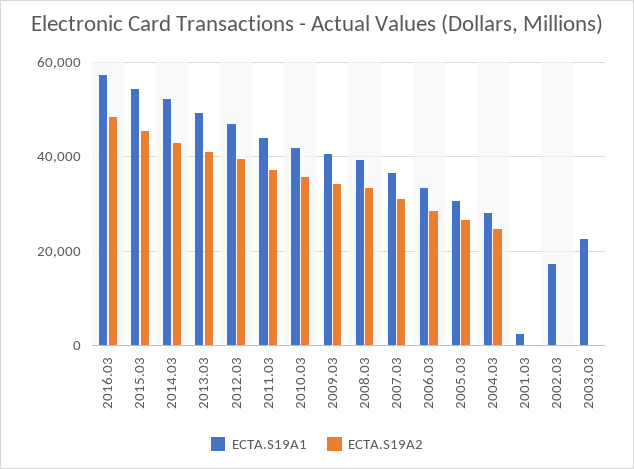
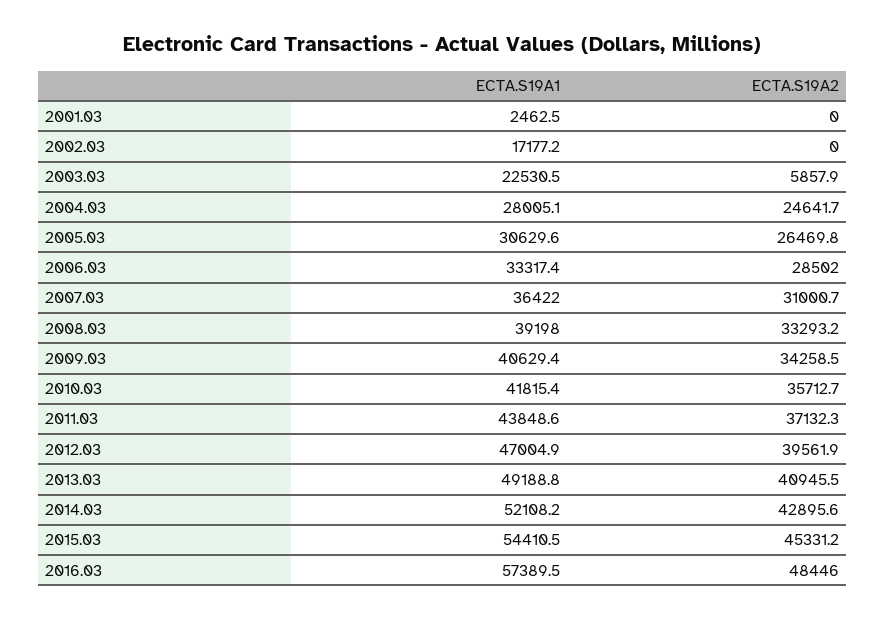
ECTA.S19A2, 2003.03: 0 -> 5857.9

